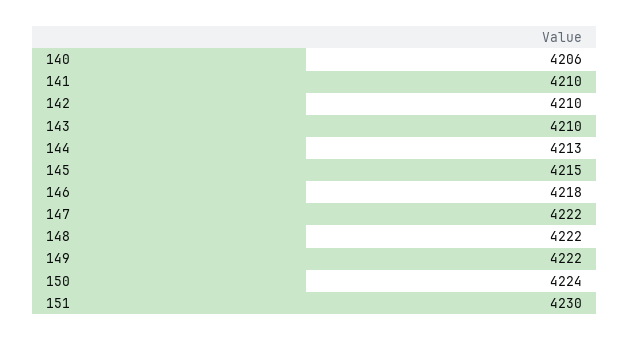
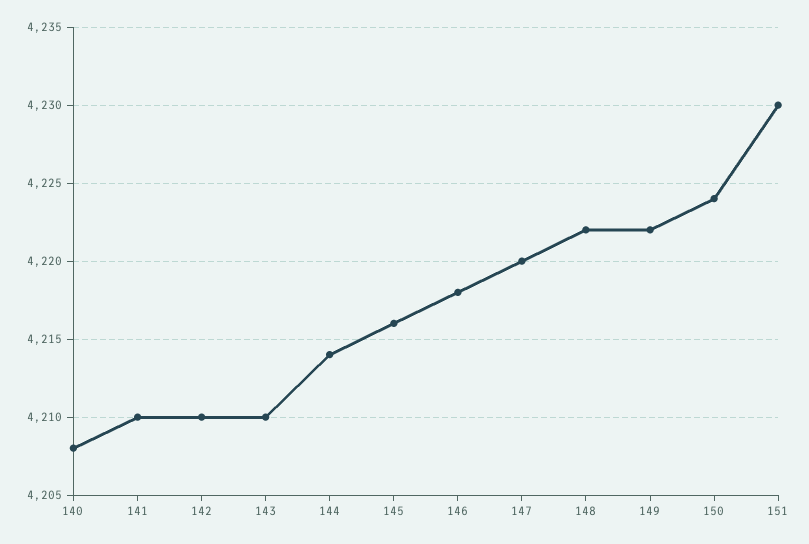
140: 4206 -> 4208
144: 4213 -> 4214
145: 4215 -> 4216
147: 4222 -> 4220

